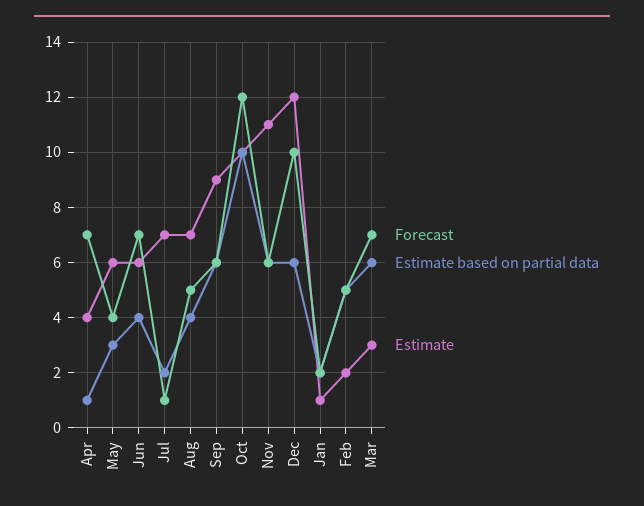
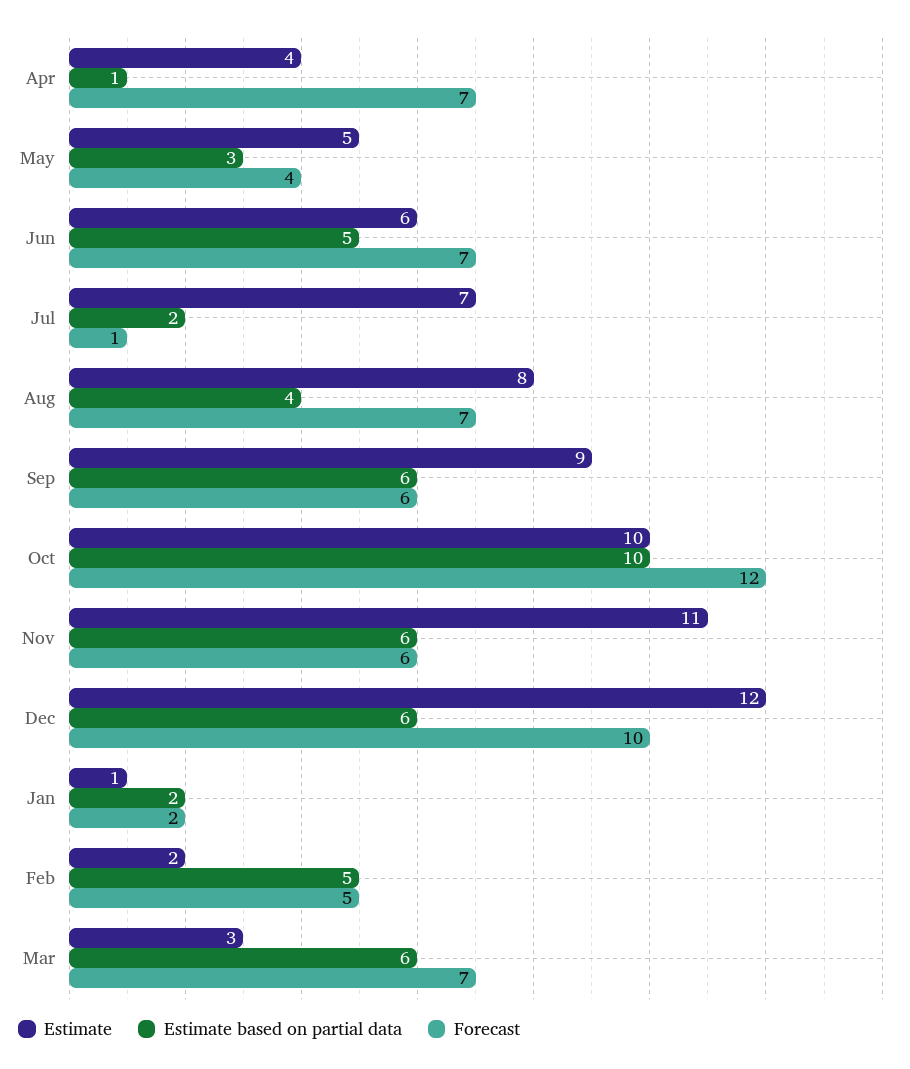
Estimate, May: 6 -> 5
Estimate based on partial data, Jun: 4 -> 5
Forecast, Aug: 5 -> 7
Estimate, Aug: 7 -> 8

